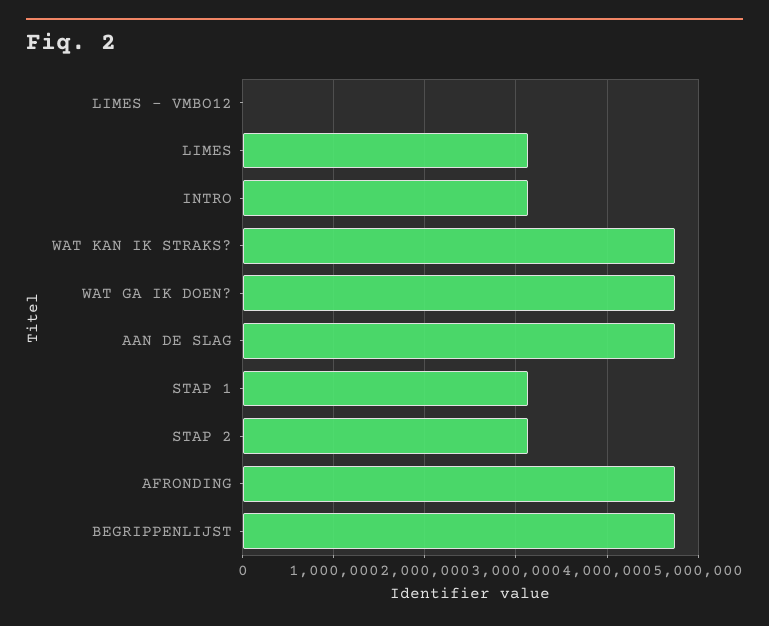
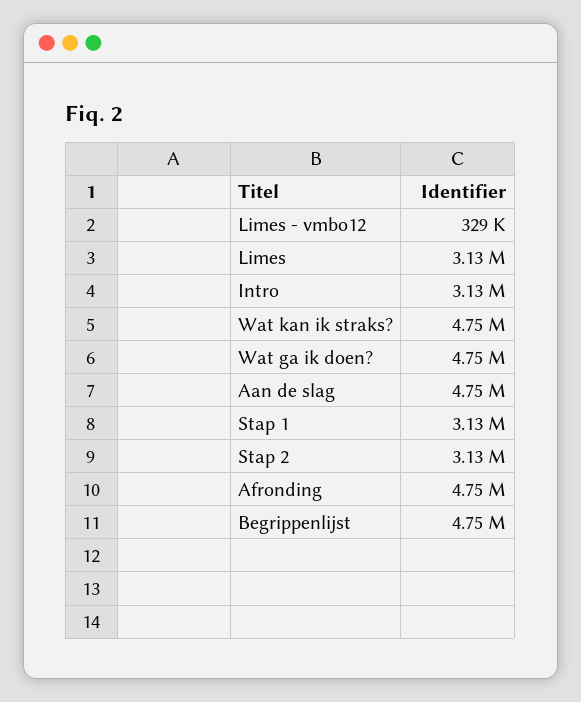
LIMES - VMBO12: 0 -> 329000

